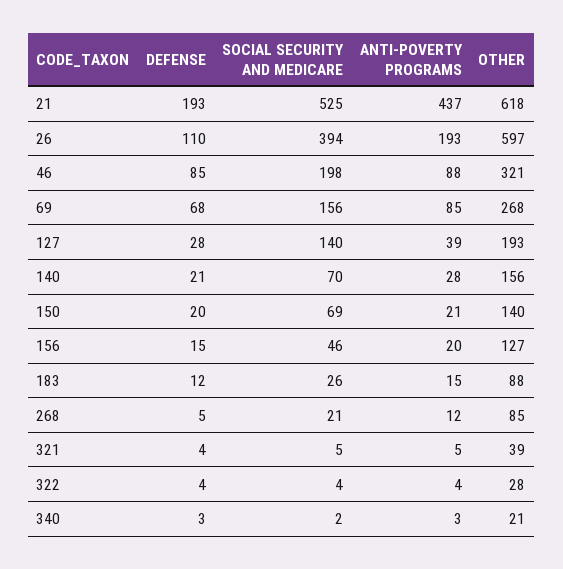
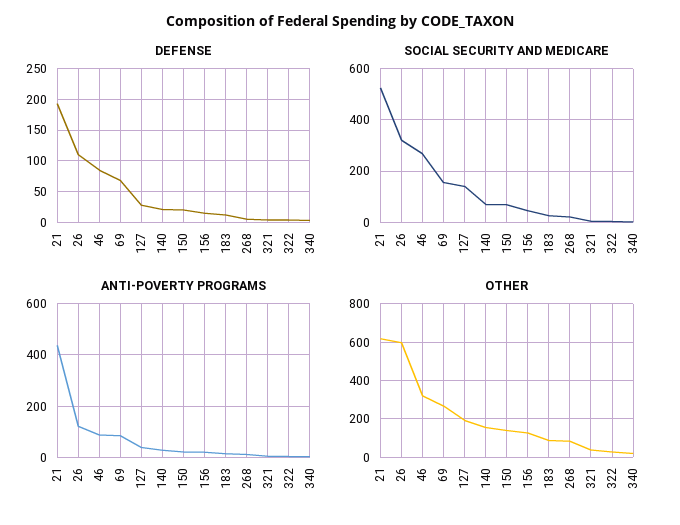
SOCIAL SECURITY AND MEDICARE, 26: 394 -> 325
ANTI-POVERTY PROGRAMS, 26: 193 -> 125
SOCIAL SECURITY AND MEDICARE, 46: 198 -> 275

